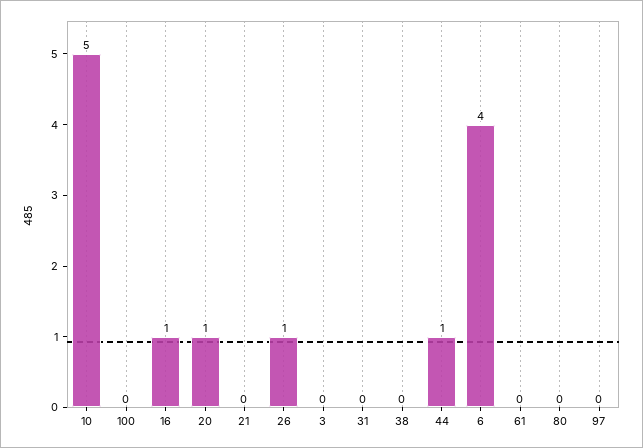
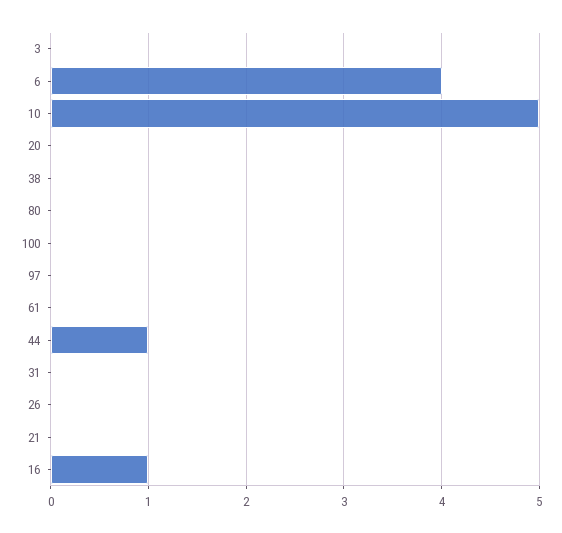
20: 1 -> 0
26: 1 -> 0

